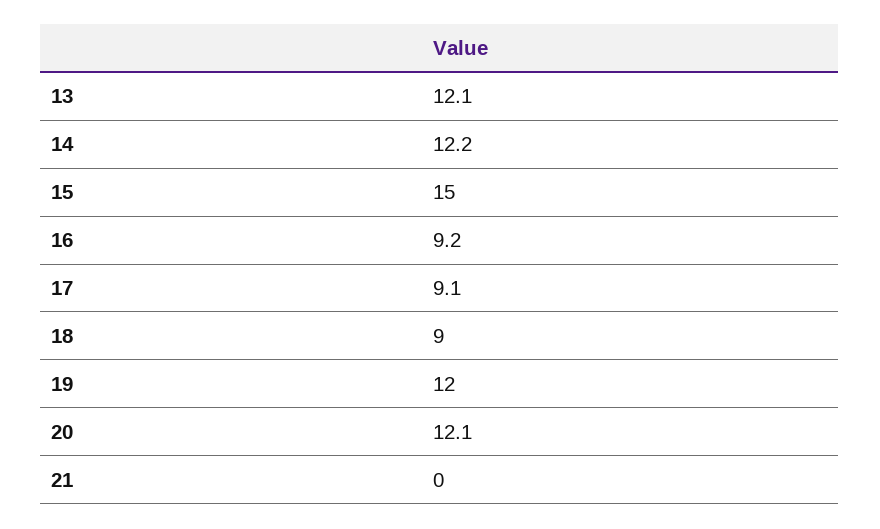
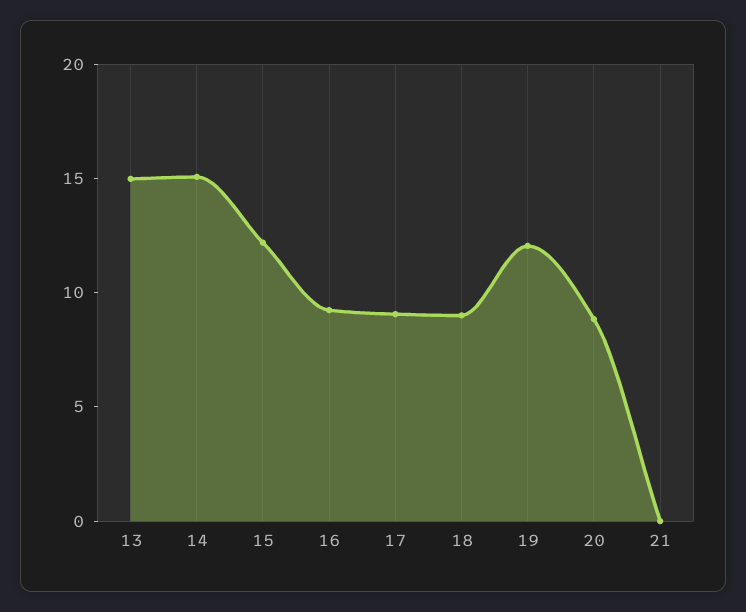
13: 12.1 -> 15
14: 12.2 -> 15
15: 15 -> 12
20: 12.1 -> 9

